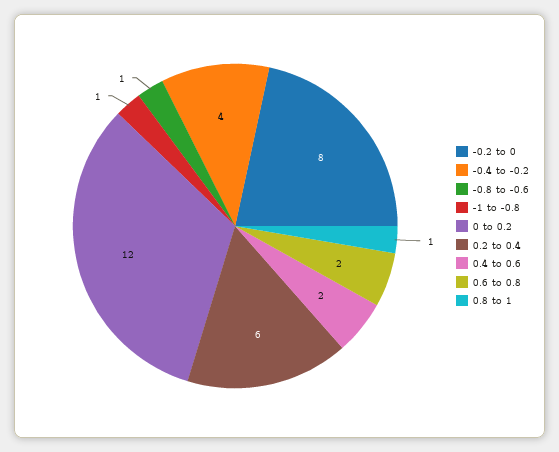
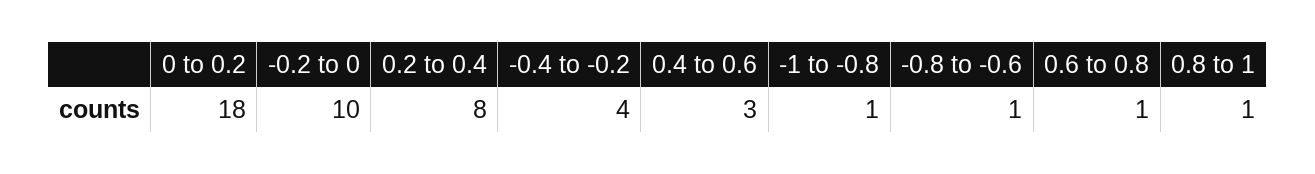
-0.2 to 0: 8 -> 10
0 to 0.2: 12 -> 18
0.2 to 0.4: 6 -> 8
0.4 to 0.6: 2 -> 3
0.6 to 0.8: 2 -> 1

